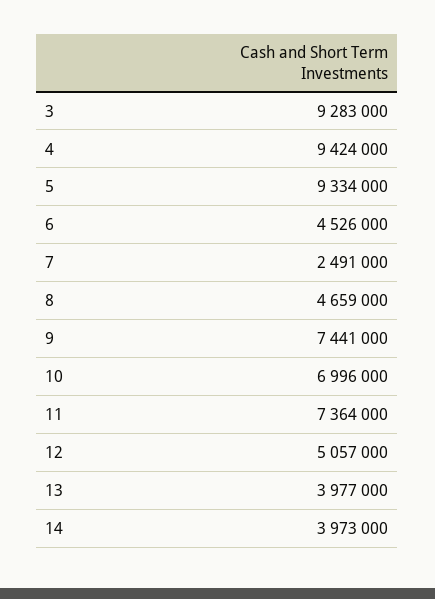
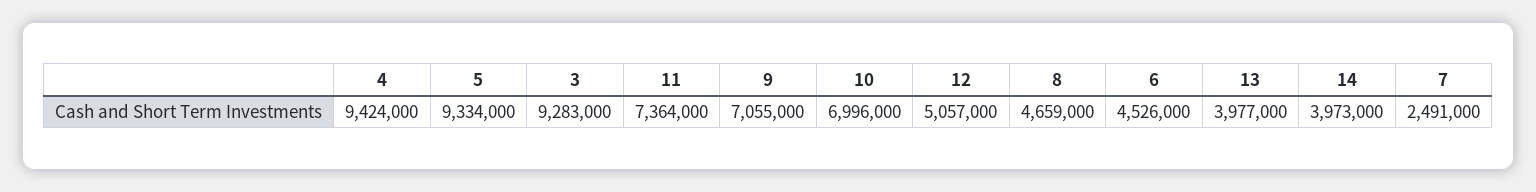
9: 7441000 -> 7055000

